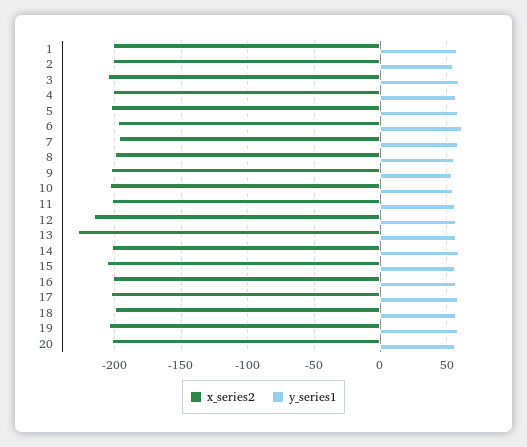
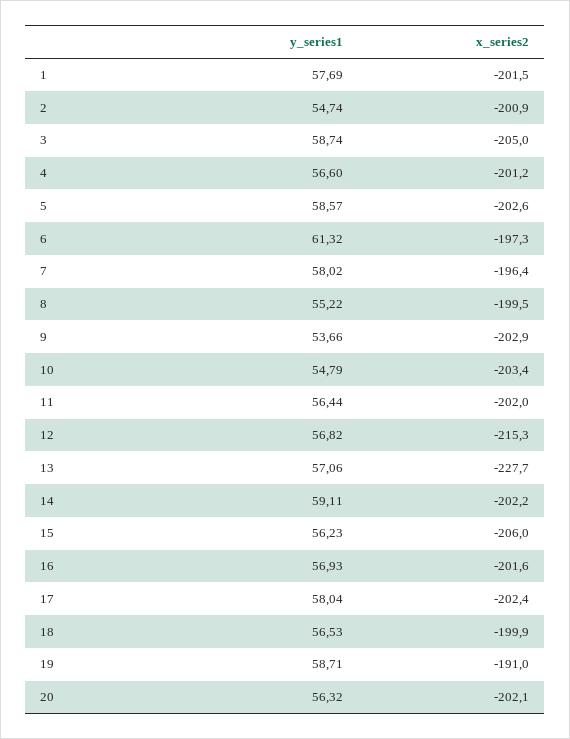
x_series2, 19: -205 -> -191

